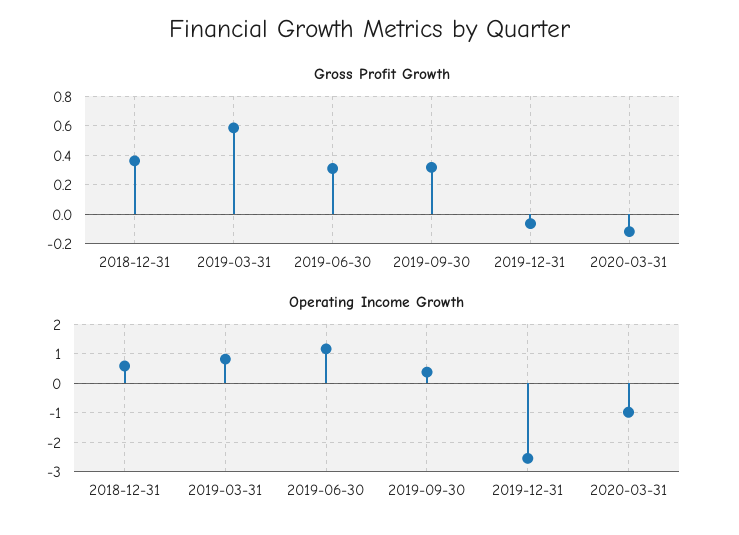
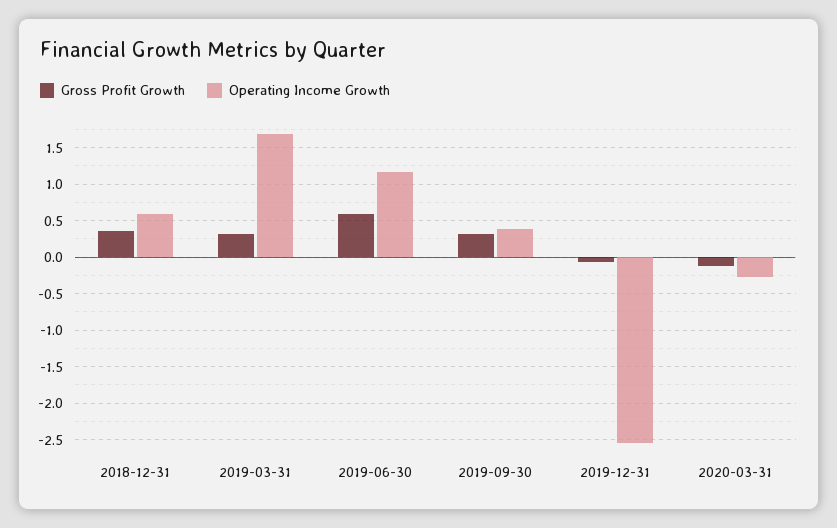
Gross Profit Growth, 2019-03-31: 0.6 -> 0.3
Gross Profit Growth, 2019-06-30: 0.3 -> 0.6
Operating Income Growth, 2019-03-31: 0.75 -> 1.7
Operating Income Growth, 2020-03-31: -1 -> -0.3

